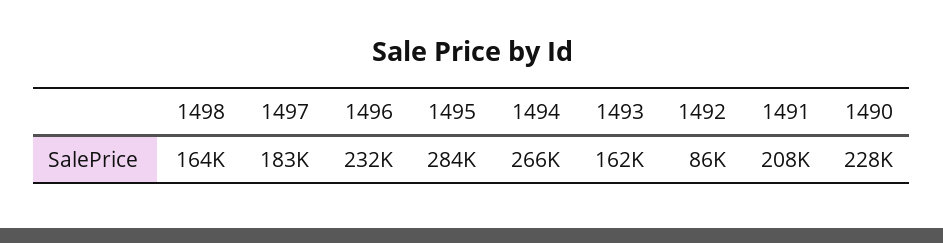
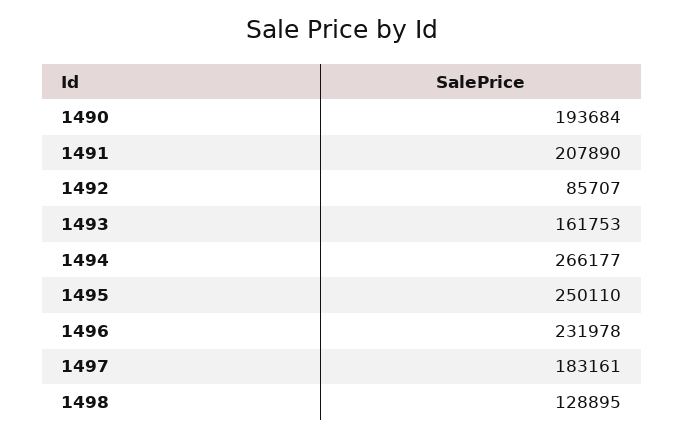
1498: 164000 -> 128895
1495: 284000 -> 250110
1490: 228000 -> 193684

